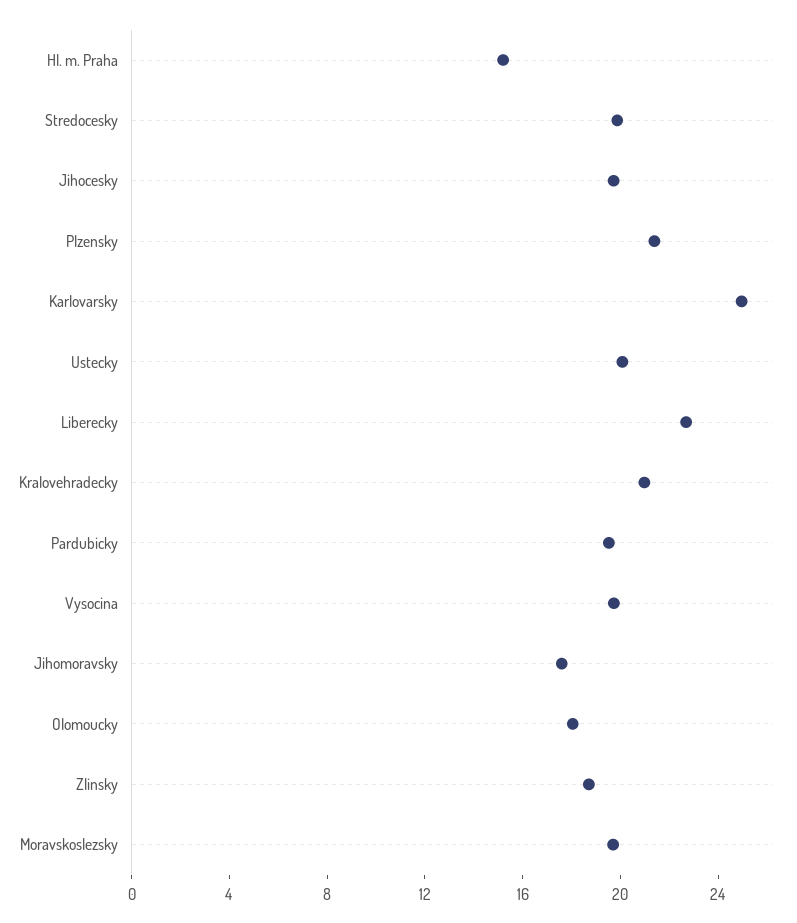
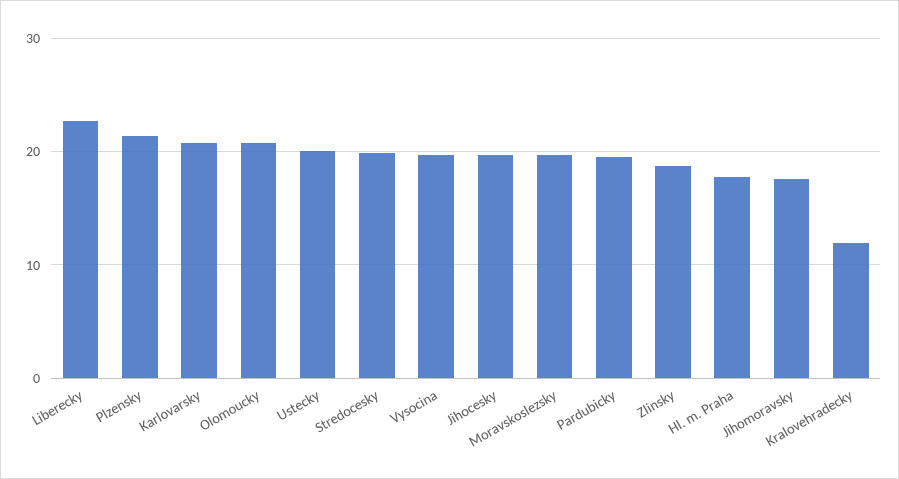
Hl. m. Praha: 15 -> 18
Karlovarsky: 25 -> 21
Kralovehradecky: 21 -> 12
Olomoucky: 18 -> 21

